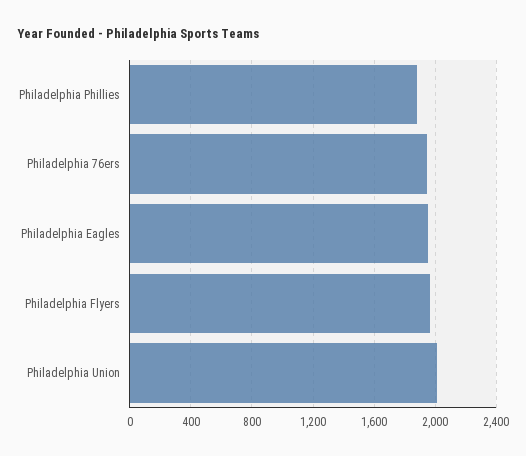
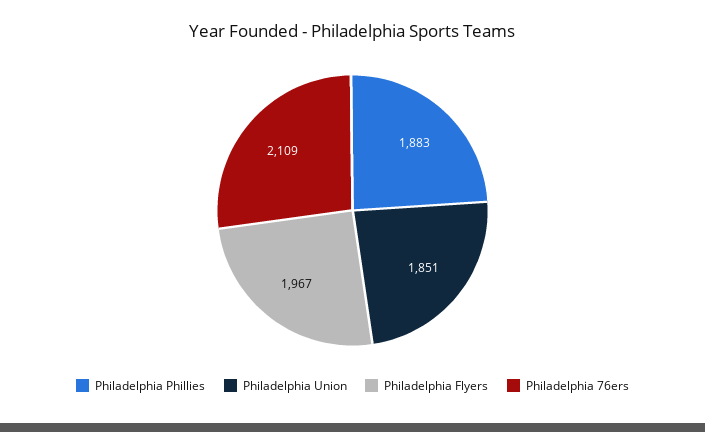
Philadelphia 76ers: 1950 -> 2109
Philadelphia Eagles: 1950 -> none
Philadelphia Union: 2000 -> 1851

